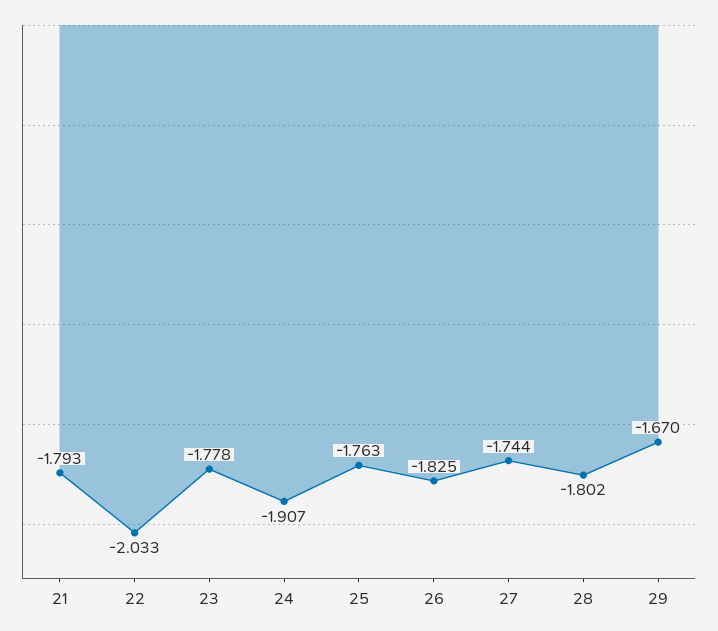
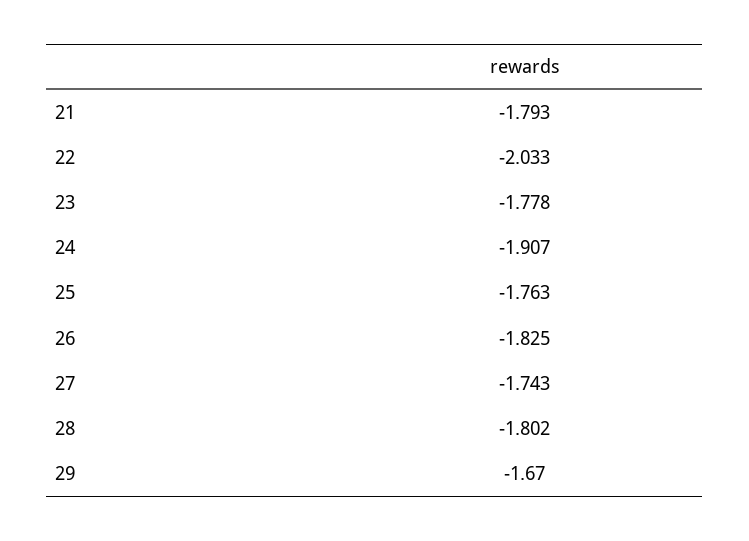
27: -1.744 -> -1.743

